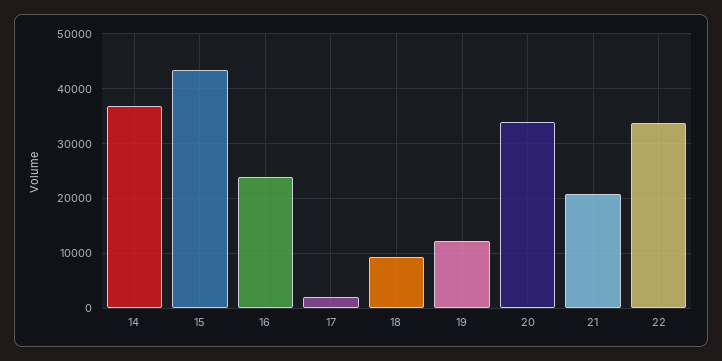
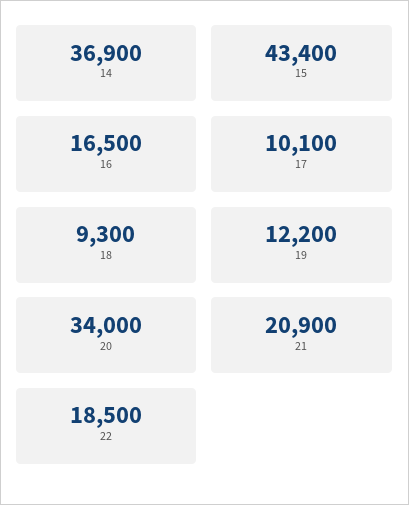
16: 24000 -> 16500
17: 2000 -> 10100
22: 34000 -> 18500

